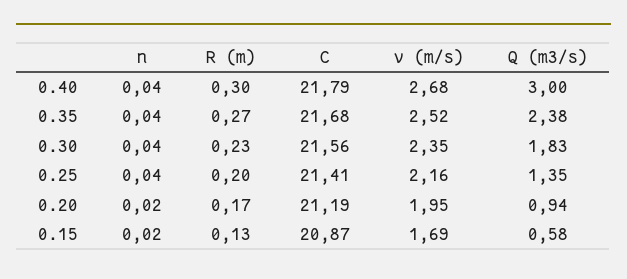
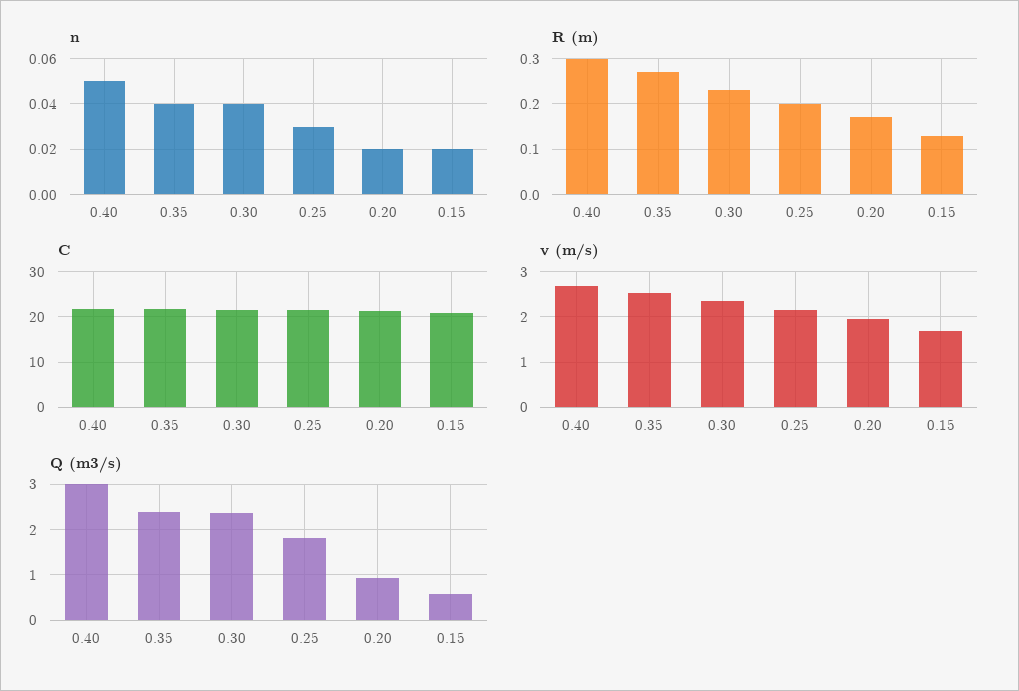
n, 0.40: 0.04 -> 0.05
Q (m3/s), 0.30: 1.83 -> 2.4
n, 0.25: 0.04 -> 0.03
Q (m3/s), 0.25: 1.35 -> 1.8

